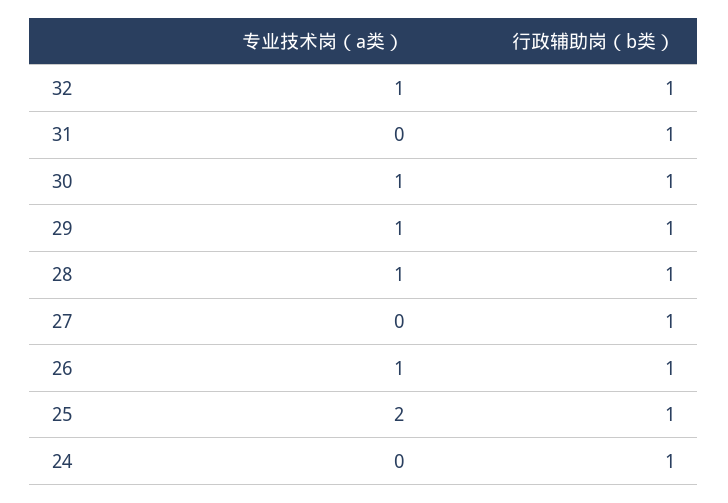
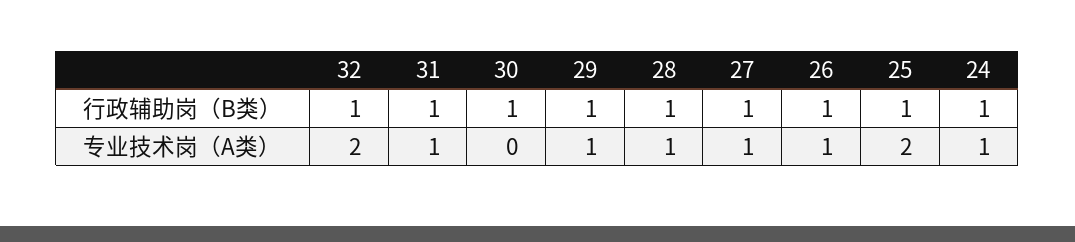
专业技术岗（a类）, 32: 1 -> 2
专业技术岗（a类）, 31: 0 -> 1
专业技术岗（a类）, 30: 1 -> 0
专业技术岗（a类）, 27: 0 -> 1
专业技术岗（a类）, 24: 0 -> 1

